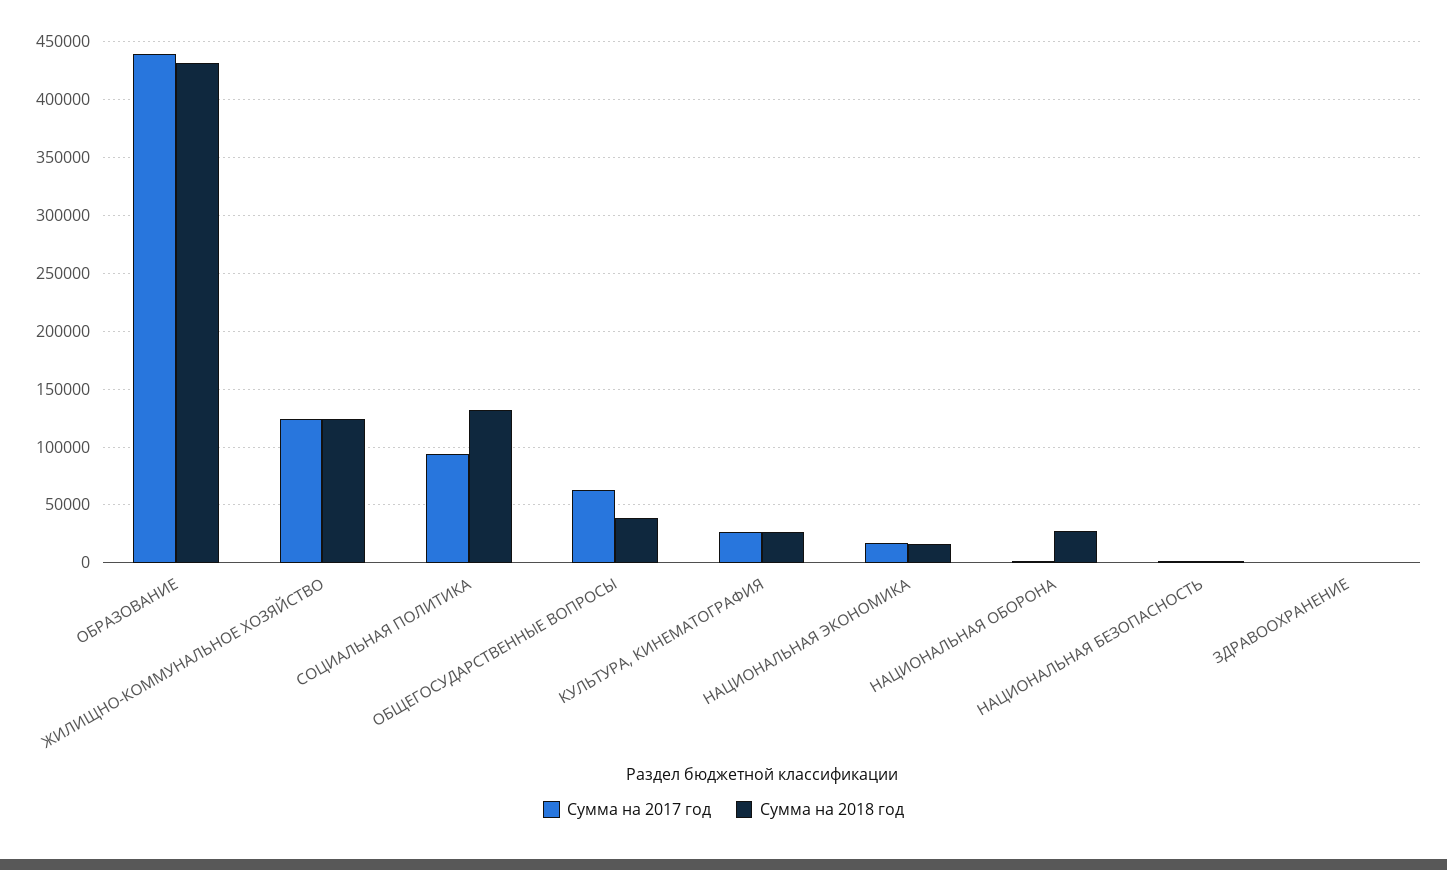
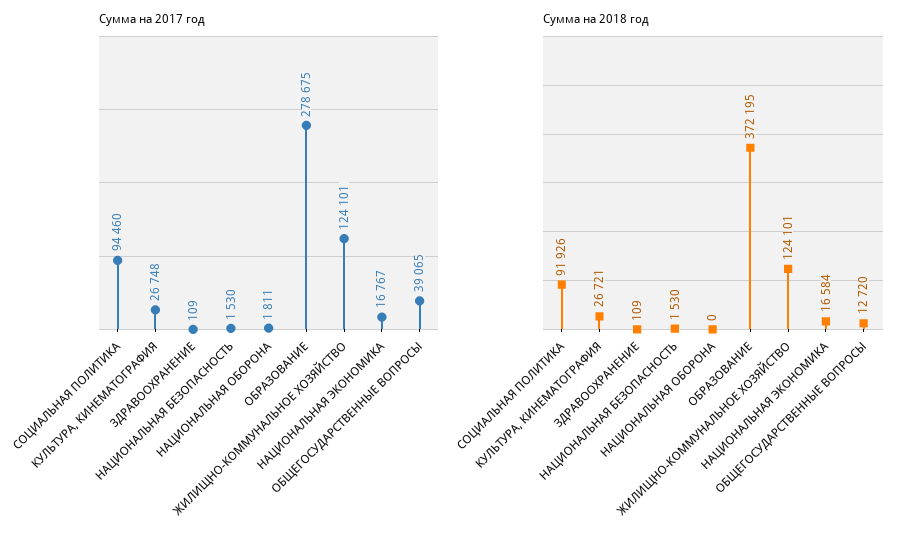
Сумма на 2017 год, ОБРАЗОВАНИЕ: 440000 -> 278675
Сумма на 2018 год, ОБРАЗОВАНИЕ: 430000 -> 372195
Сумма на 2018 год, СОЦИАЛЬНАЯ ПОЛИТИКА: 130000 -> 91926
Сумма на 2017 год, ОБЩЕГОСУДАРСТВЕННЫЕ ВОПРОСЫ: 60000 -> 39065
Сумма на 2018 год, ОБЩЕГОСУДАРСТВЕННЫЕ ВОПРОСЫ: 40000 -> 12720
Сумма на 2018 год, НАЦИОНАЛЬНАЯ ОБОРОНА: 30000 -> 0

